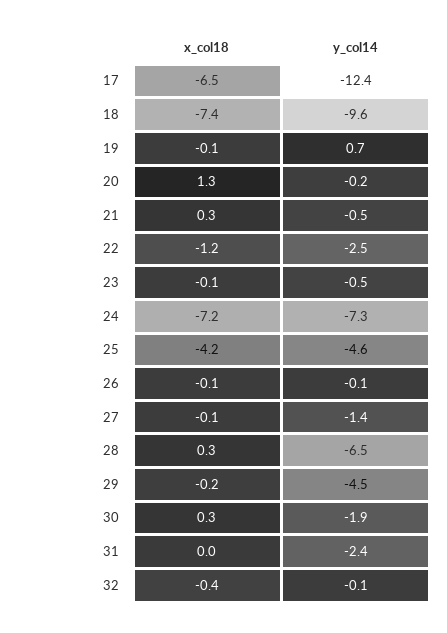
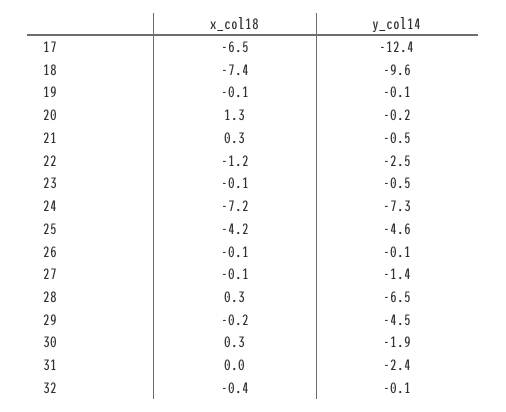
y_col14, 19: 0.7 -> -0.1

